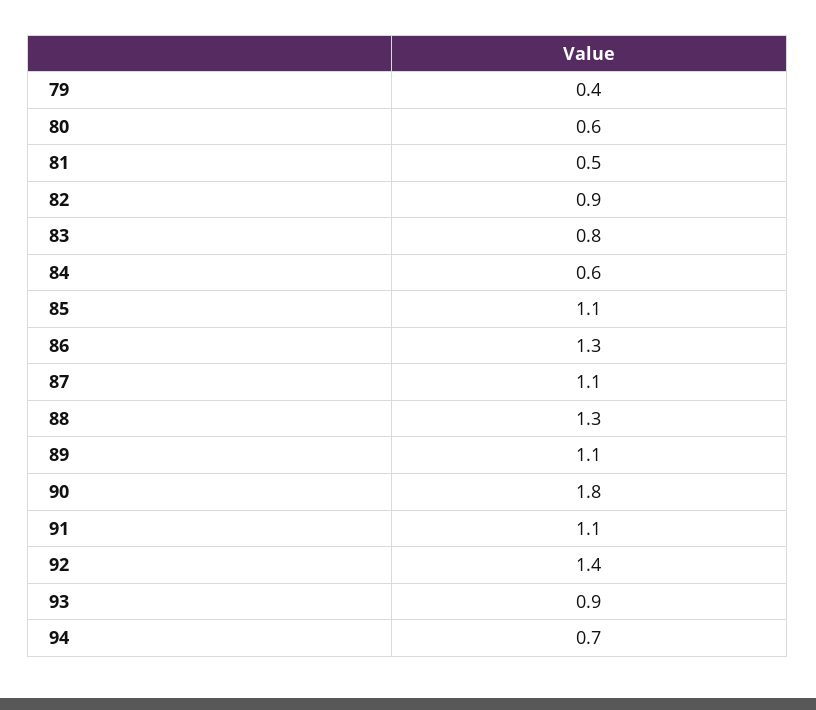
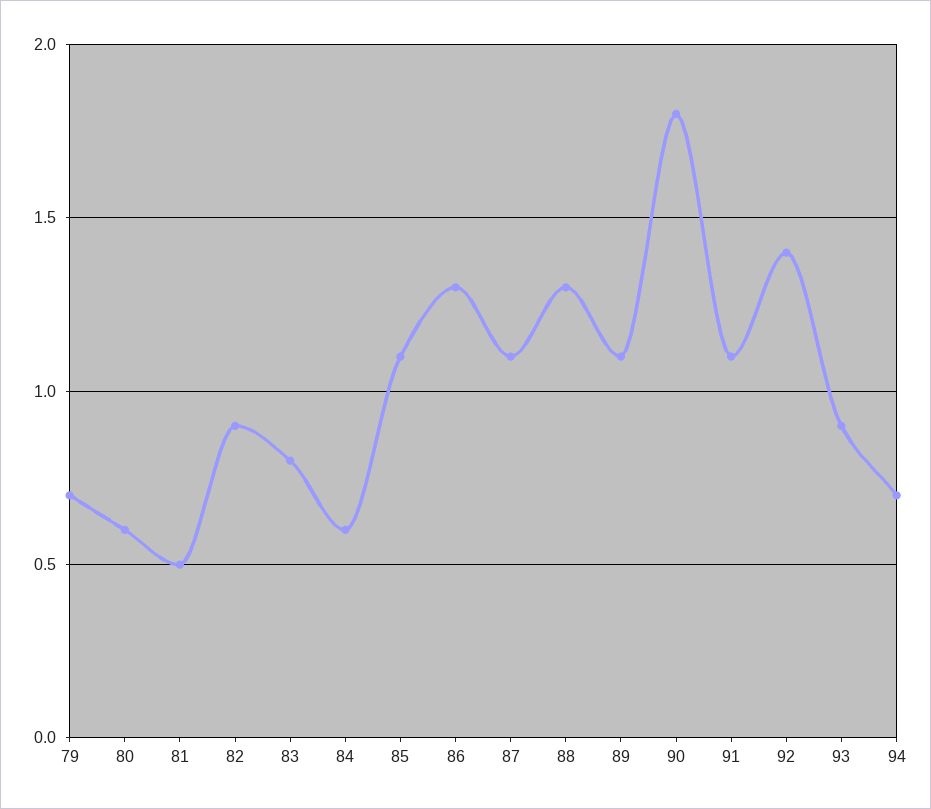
79: 0.4 -> 0.7

